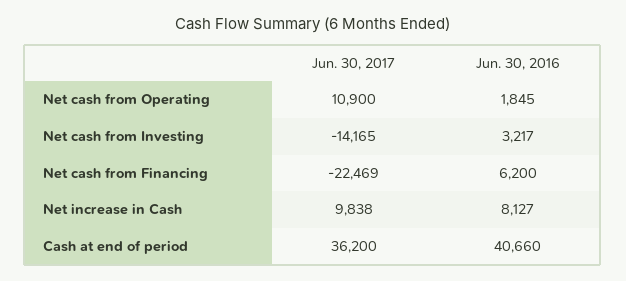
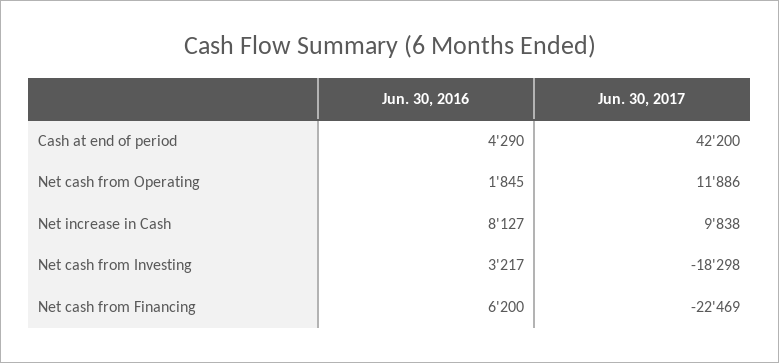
Jun. 30, 2017, Net cash from Operating: 10900 -> 11886
Jun. 30, 2017, Net cash from Investing: -14165 -> -18298
Jun. 30, 2017, Cash at end of period: 36200 -> 42200
Jun. 30, 2016, Cash at end of period: 40660 -> 4290

